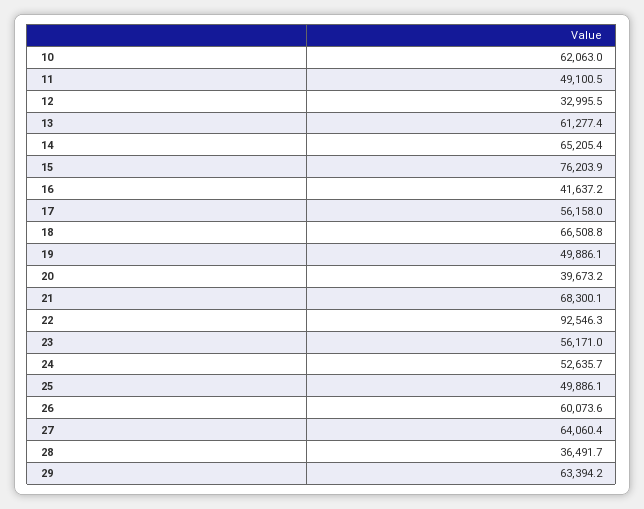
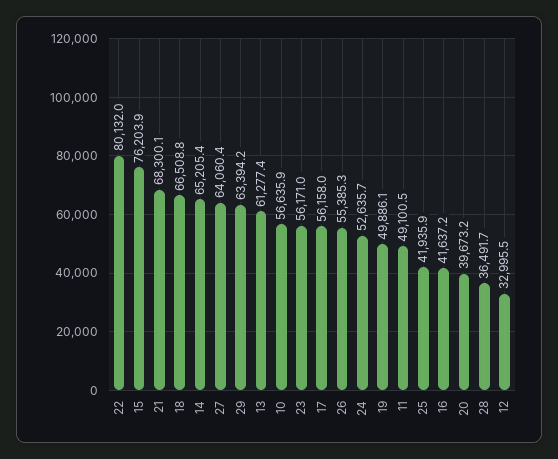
10: 62063 -> 56635.9
22: 92546.3 -> 80132
25: 49886.1 -> 41935.9
26: 60073.6 -> 55385.3

